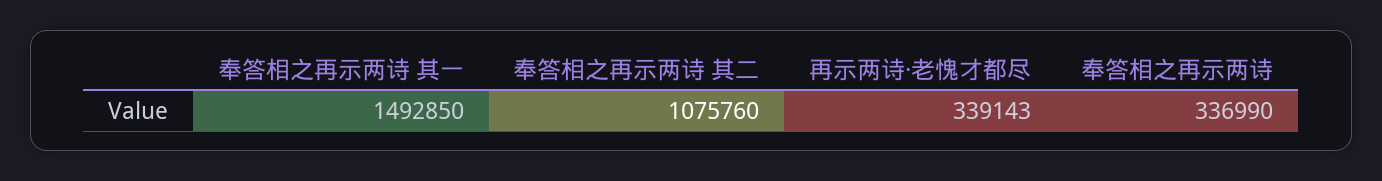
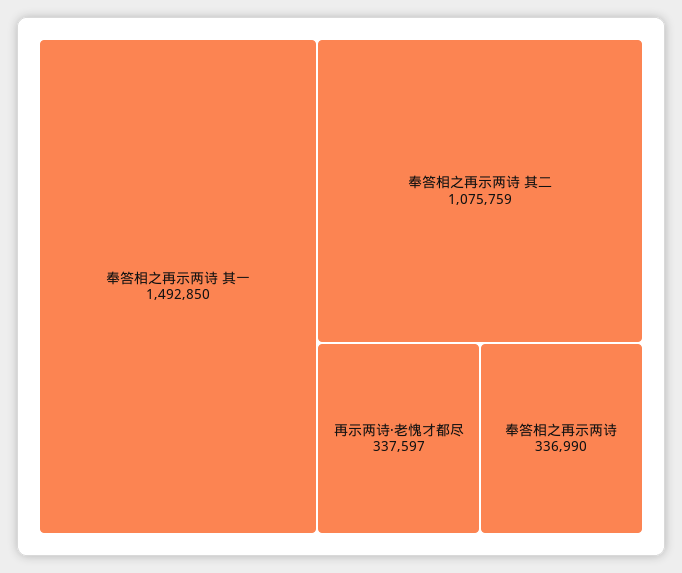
奉答相之再示两诗 其二: 1075760 -> 1075759
再示两诗·老愧才都尽: 339143 -> 337597

